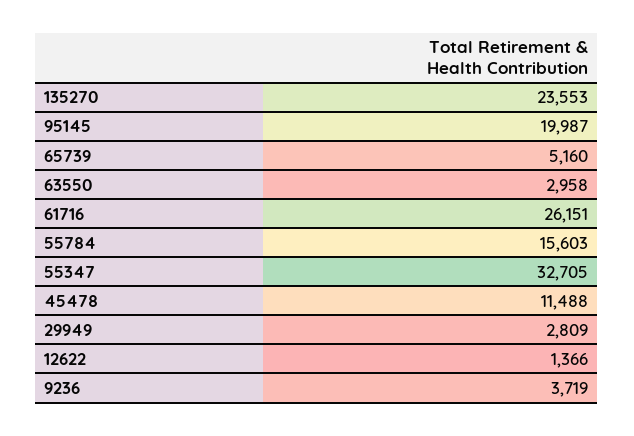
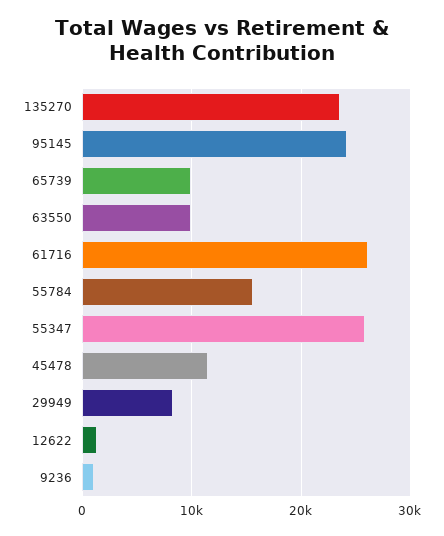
95145: 19987 -> 24000
65739: 5160 -> 10000
63550: 2958 -> 10000
55347: 32705 -> 26000
29949: 2809 -> 8000
9236: 3719 -> 1000

